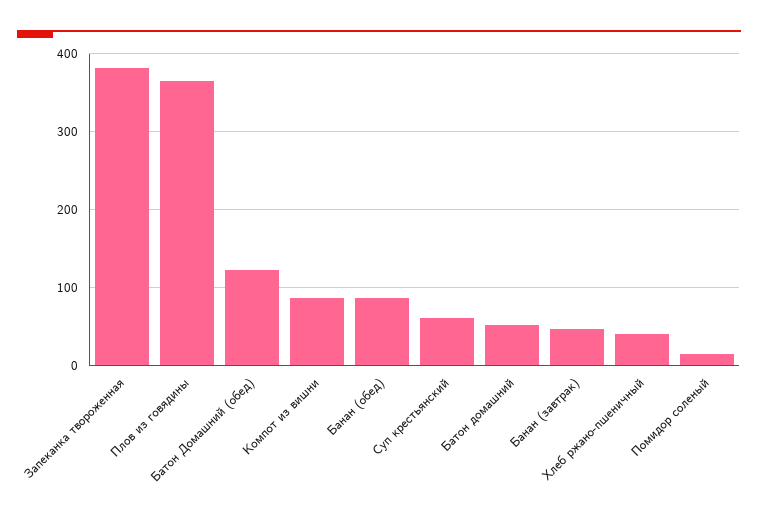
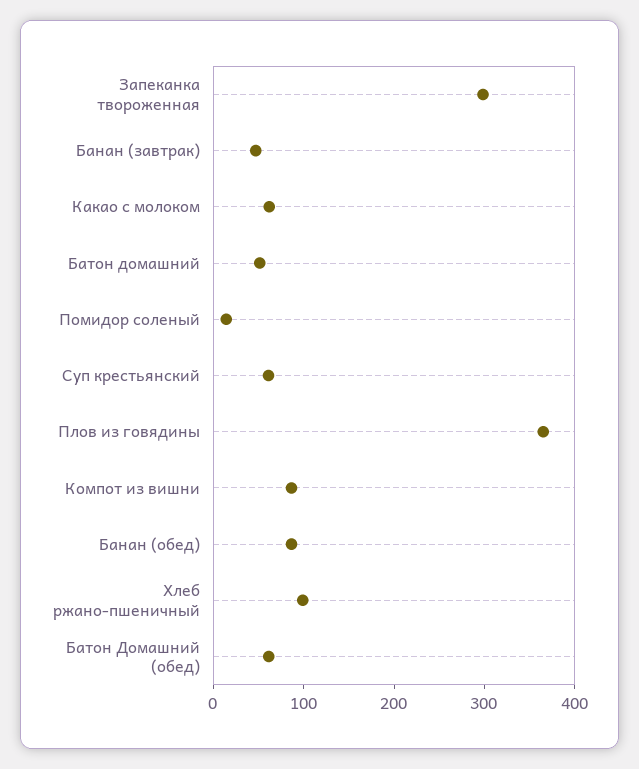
Запеканка твороженная: 380 -> 300
Батон Домашний (обед): 120 -> 60
Хлеб ржано-пшеничный: 40 -> 100
Какао с молоком: none -> 60

